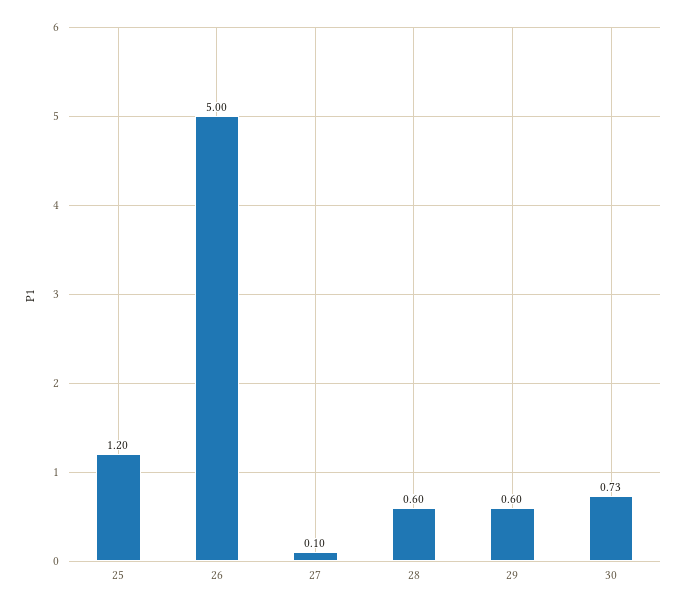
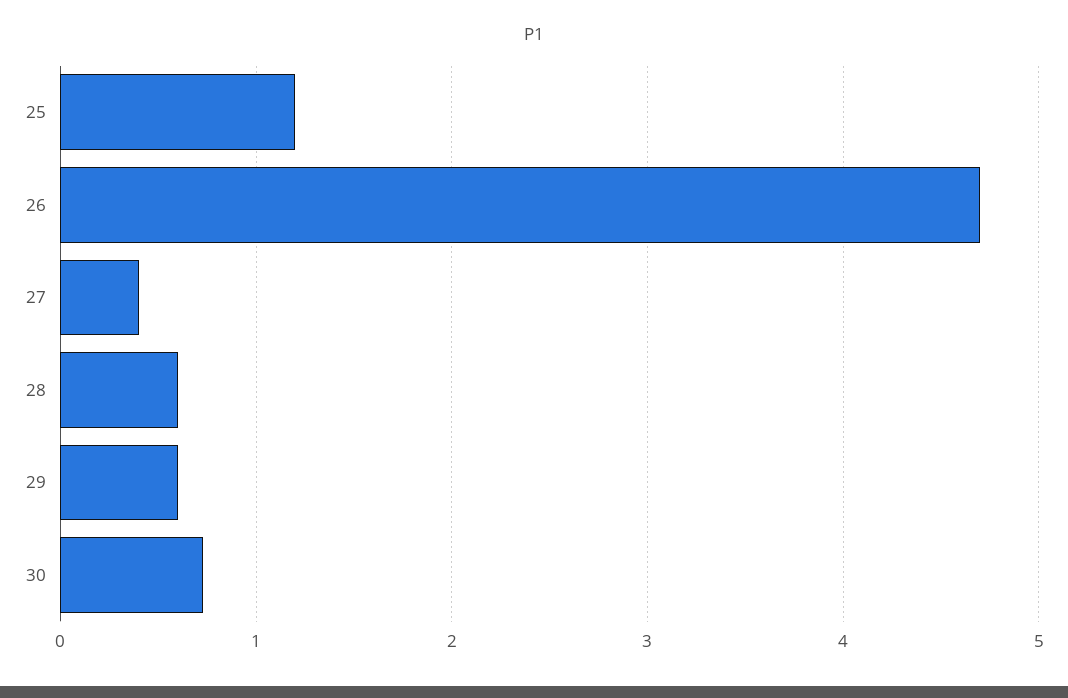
26: 5 -> 4.7
27: 0.1 -> 0.4

